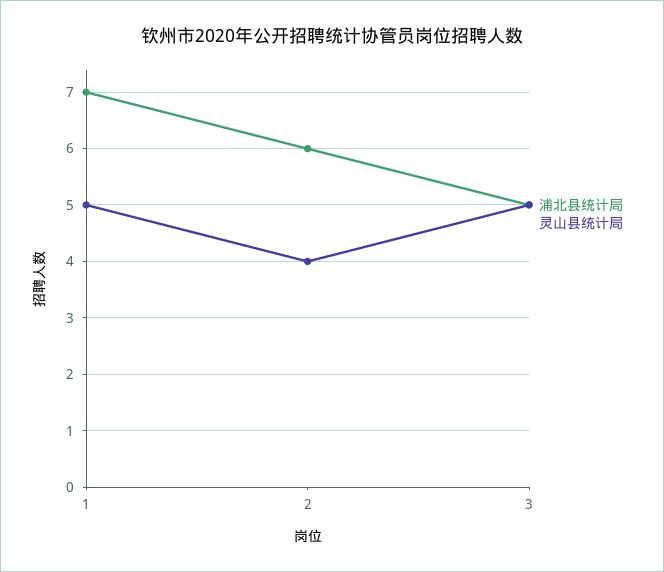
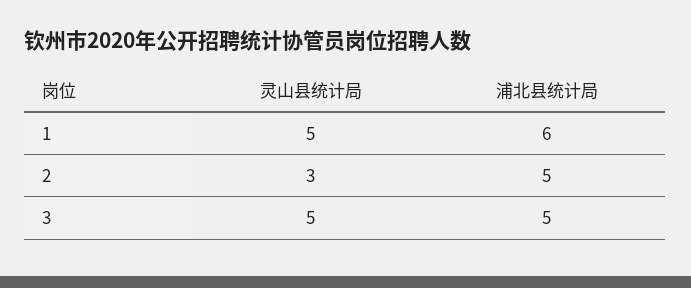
浦北县统计局, 1: 7 -> 6
浦北县统计局, 2: 6 -> 5
灵山县统计局, 2: 4 -> 3

